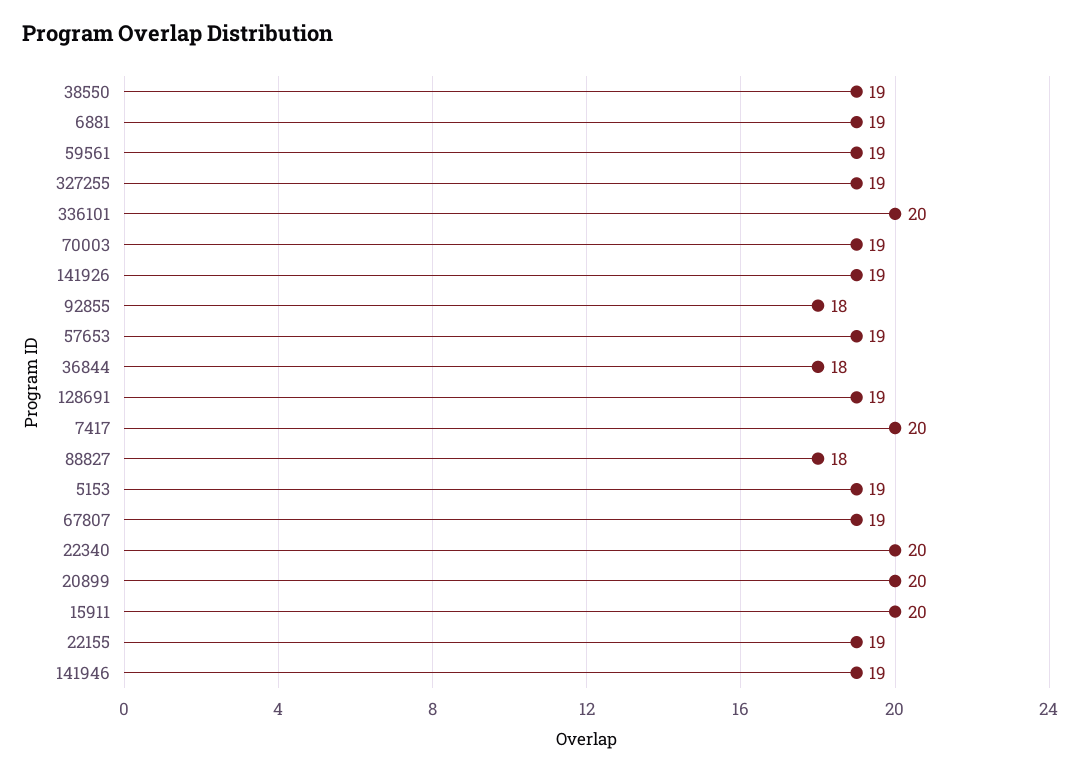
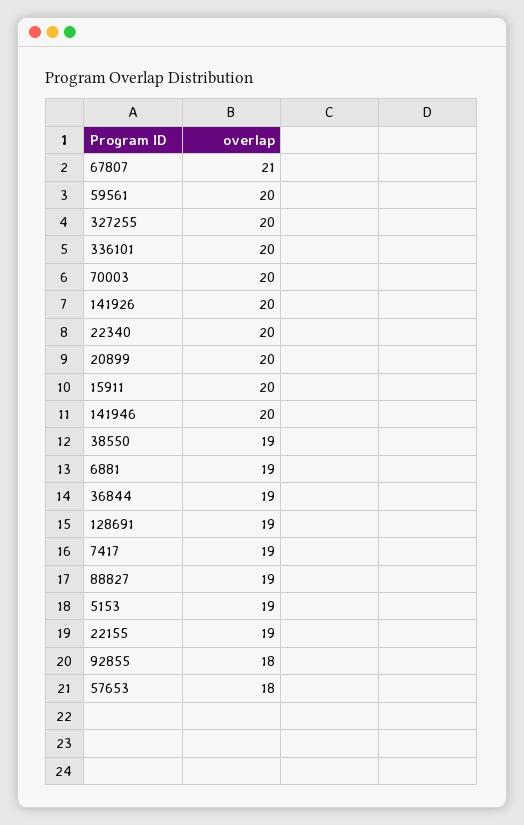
59561: 19 -> 20
327255: 19 -> 20
70003: 19 -> 20
141926: 19 -> 20
57653: 19 -> 18
36844: 18 -> 19
7417: 20 -> 19
88827: 18 -> 19
67807: 19 -> 21
141946: 19 -> 20

